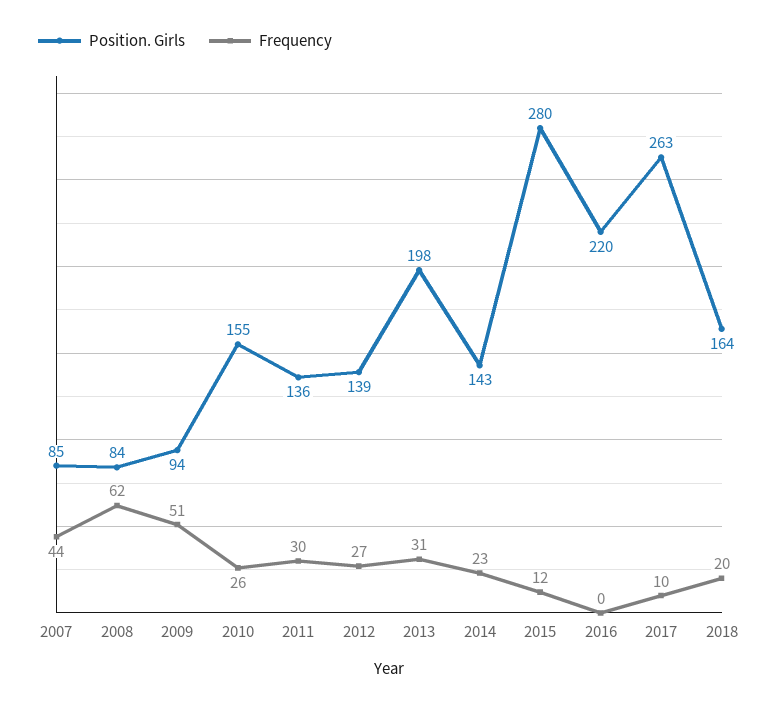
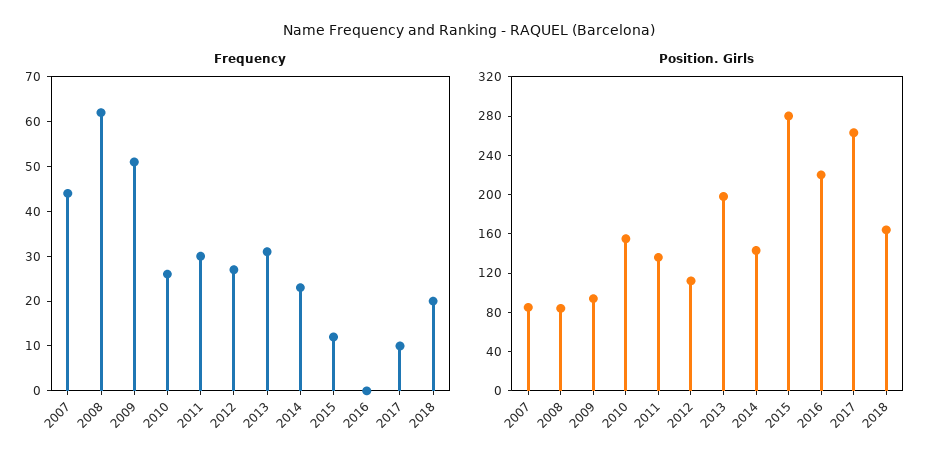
Position. Girls, 2012: 139 -> 110

